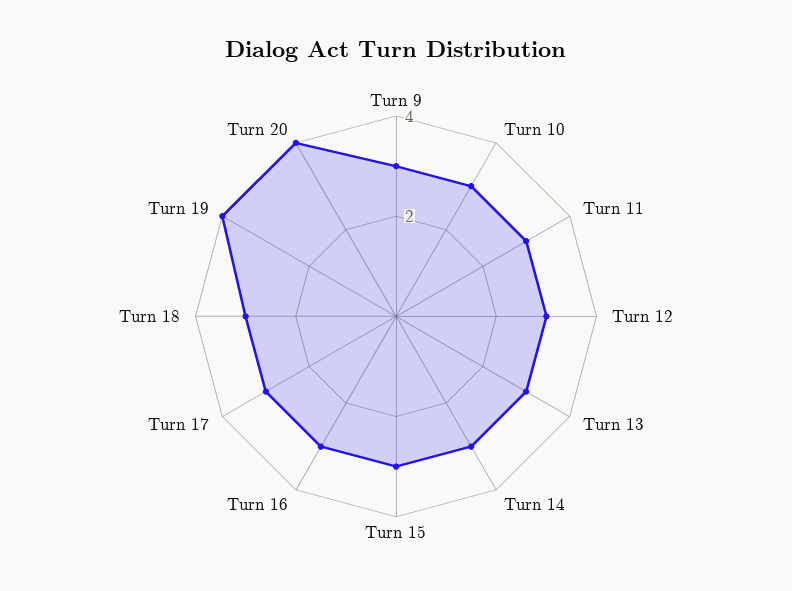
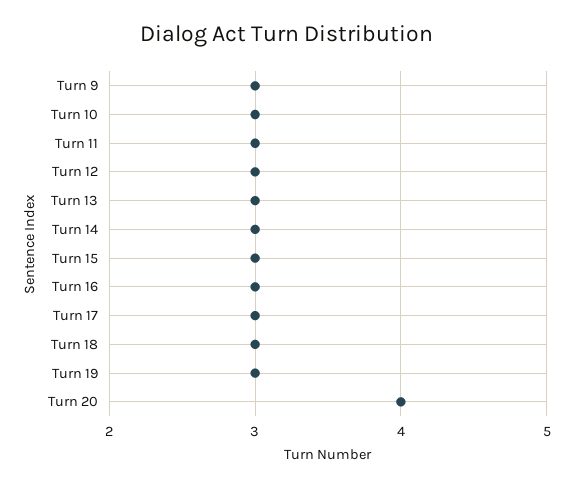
Turn 19: 4 -> 3

